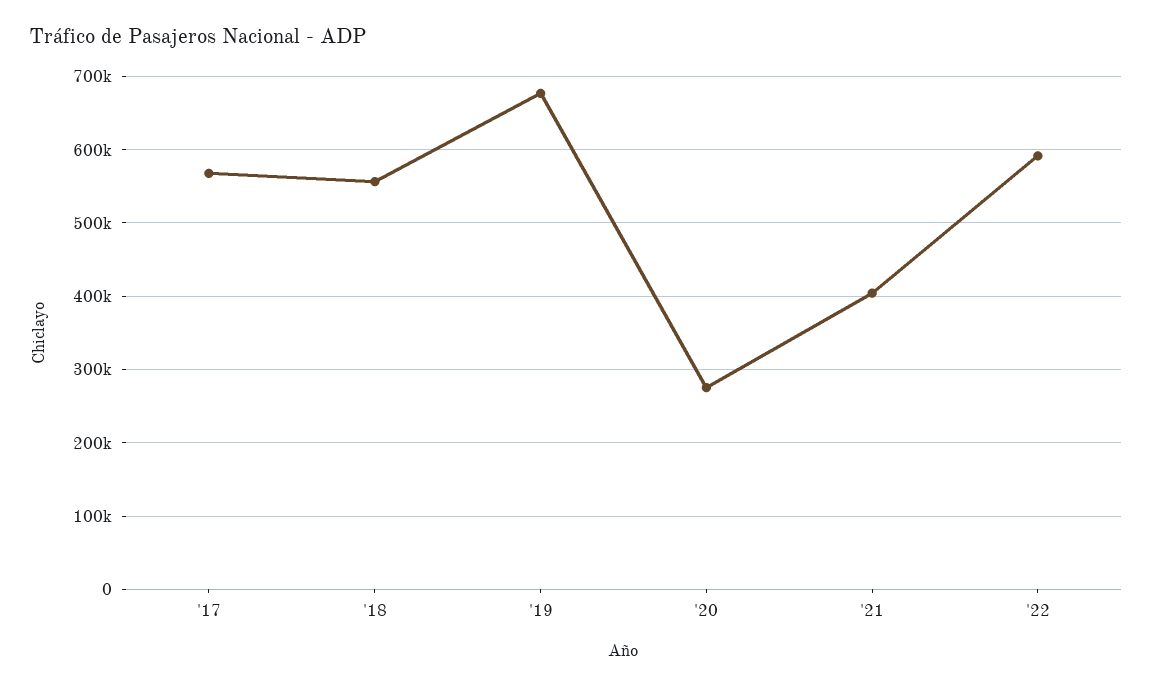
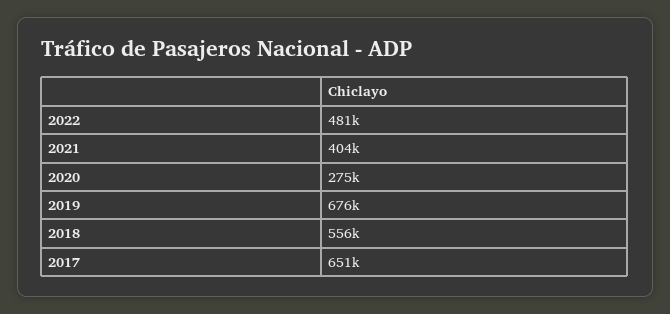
'17: 570000 -> 651000
'22: 590000 -> 481000

